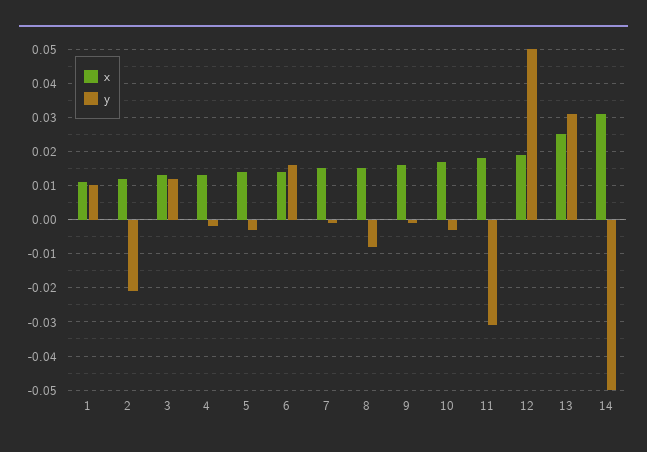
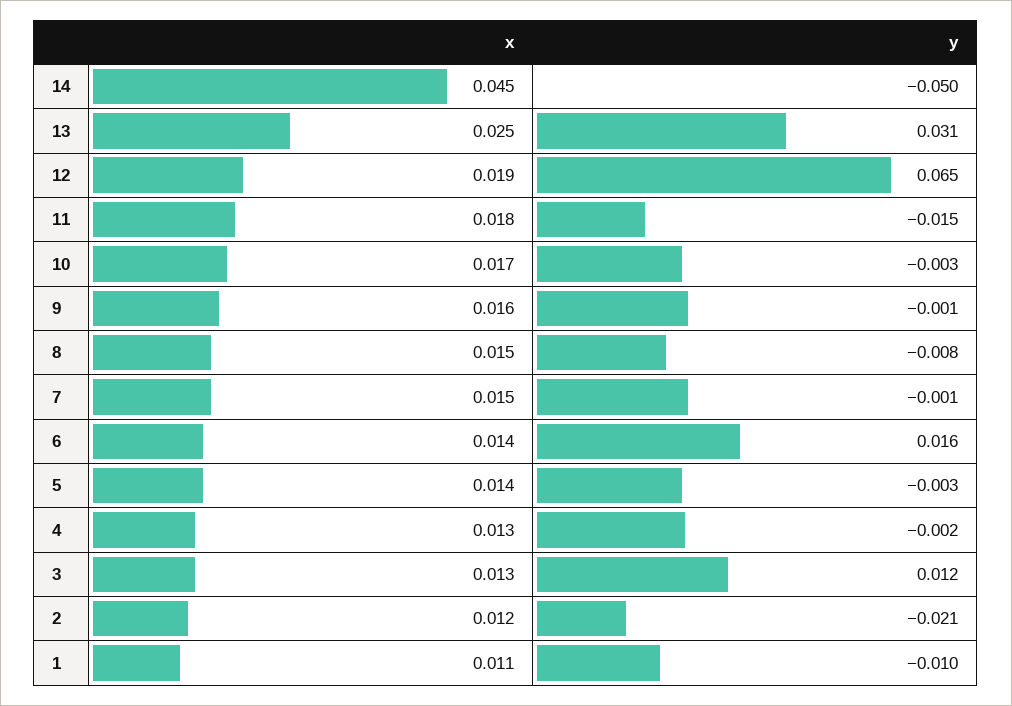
y, 1: 0.01 -> -0.01
y, 11: -0.03 -> -0.015
y, 12: 0.05 -> 0.065
x, 14: 0.03 -> 0.045

